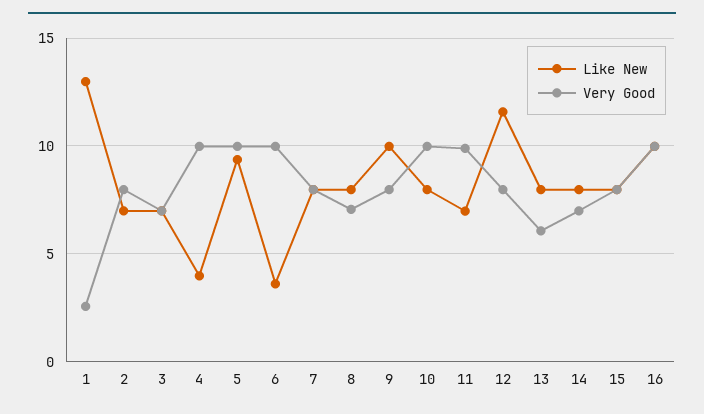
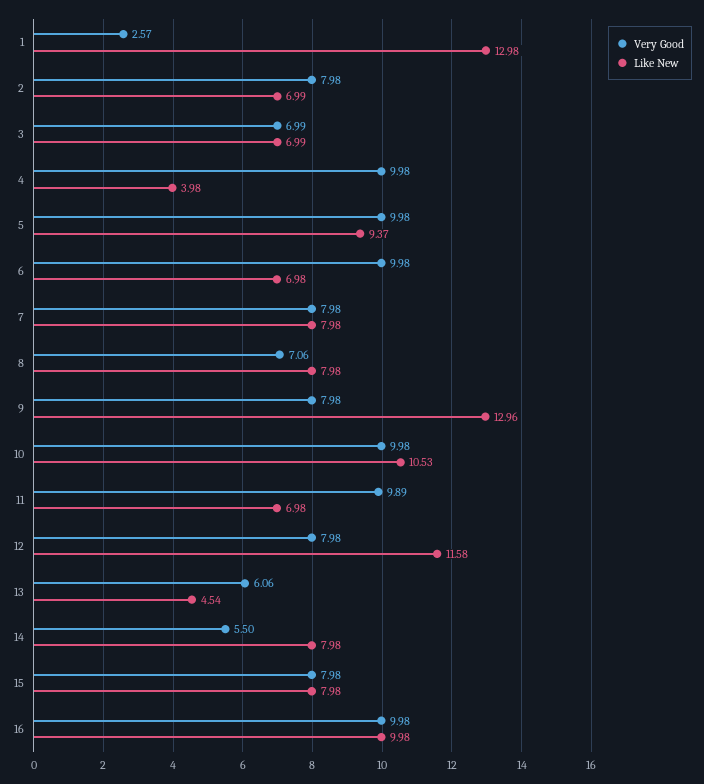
Like New, 6: 3.5 -> 6.98
Like New, 9: 10 -> 12.96
Like New, 10: 8 -> 10.53
Like New, 13: 8 -> 4.54
Very Good, 14: 7 -> 5.5

